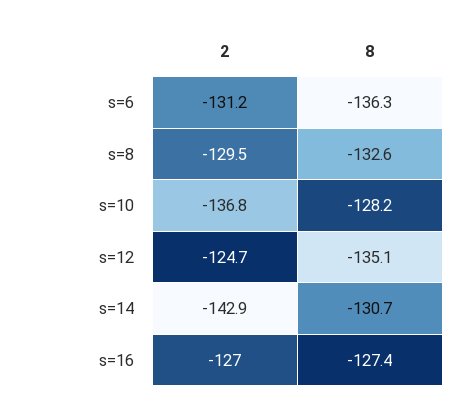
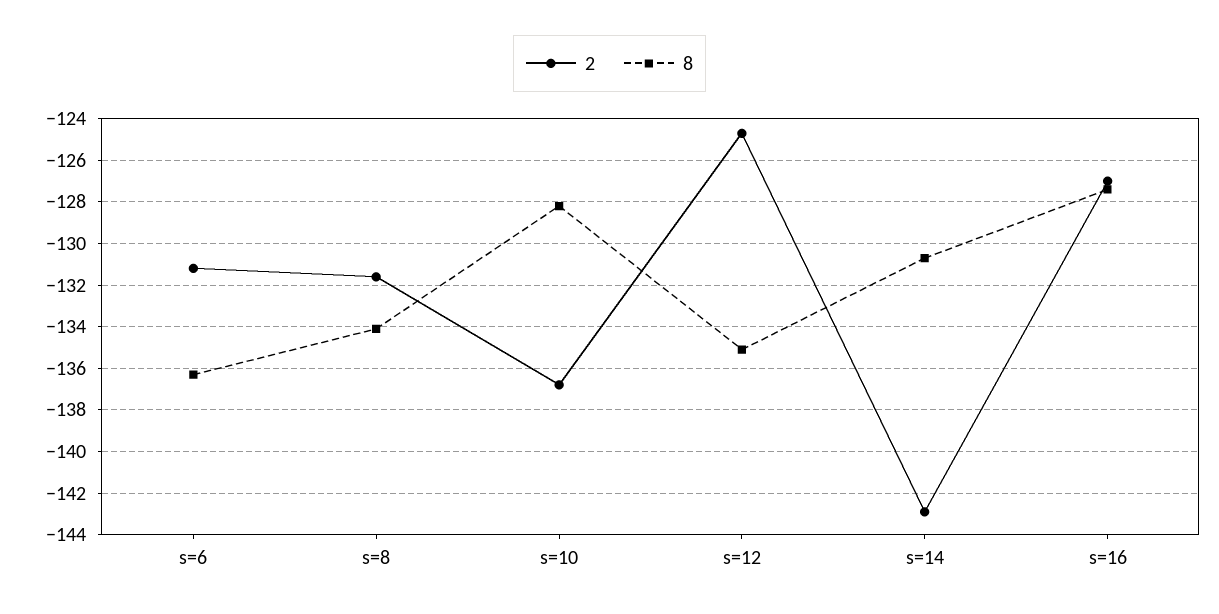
2, s=8: -129.5 -> -131.5
8, s=8: -132.6 -> -134

